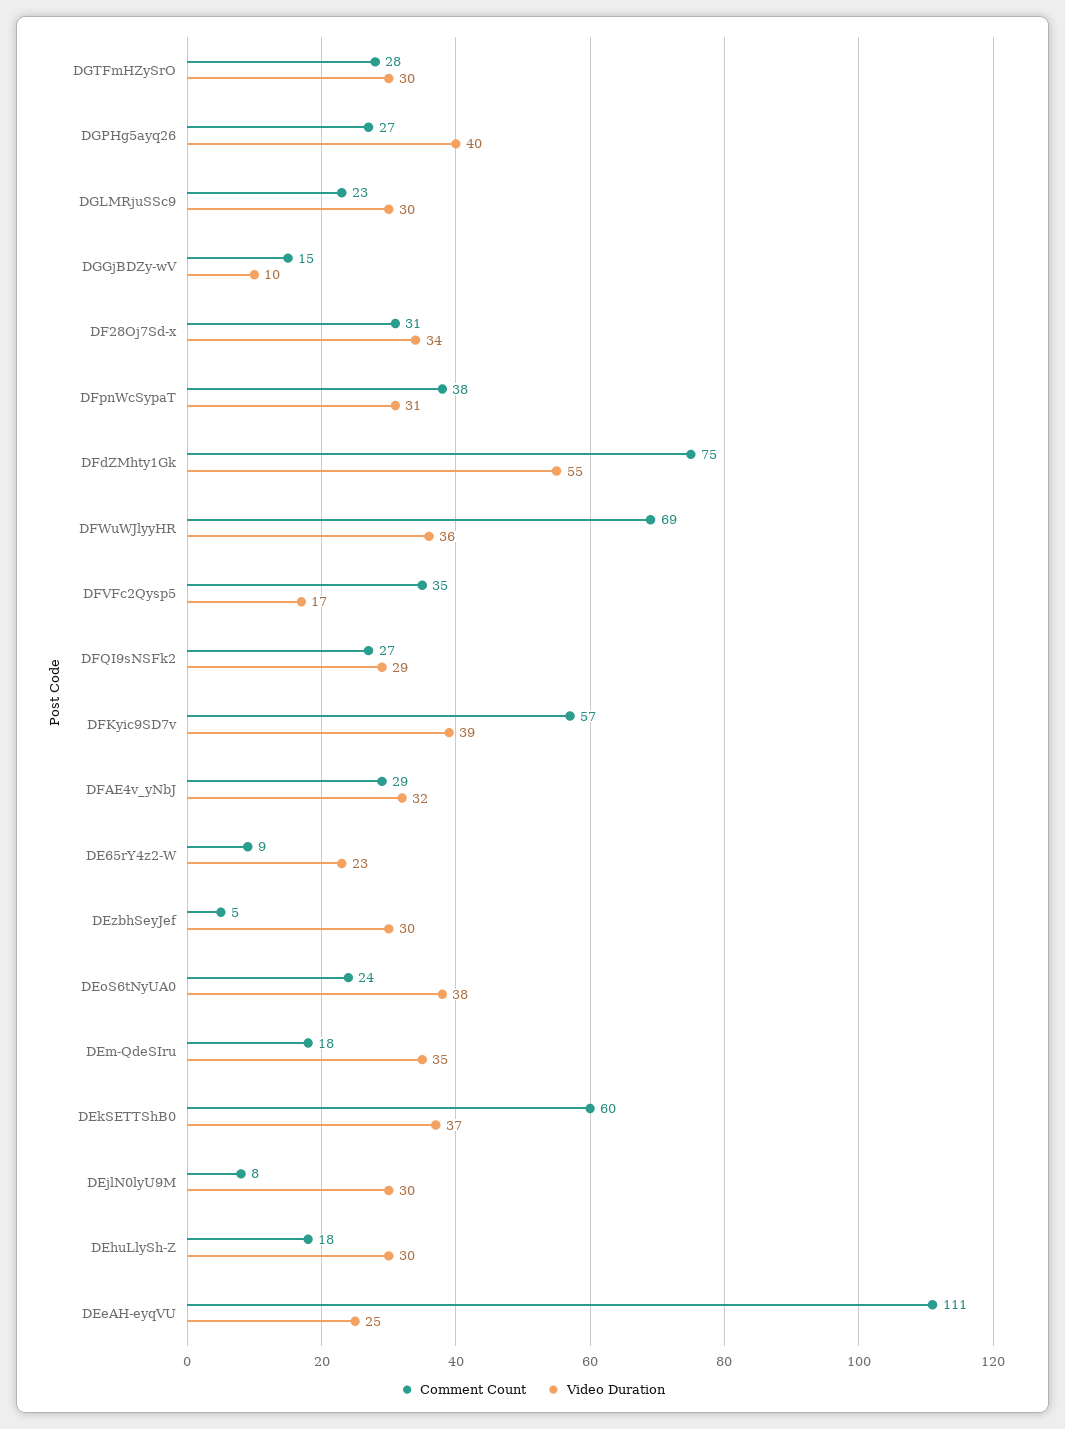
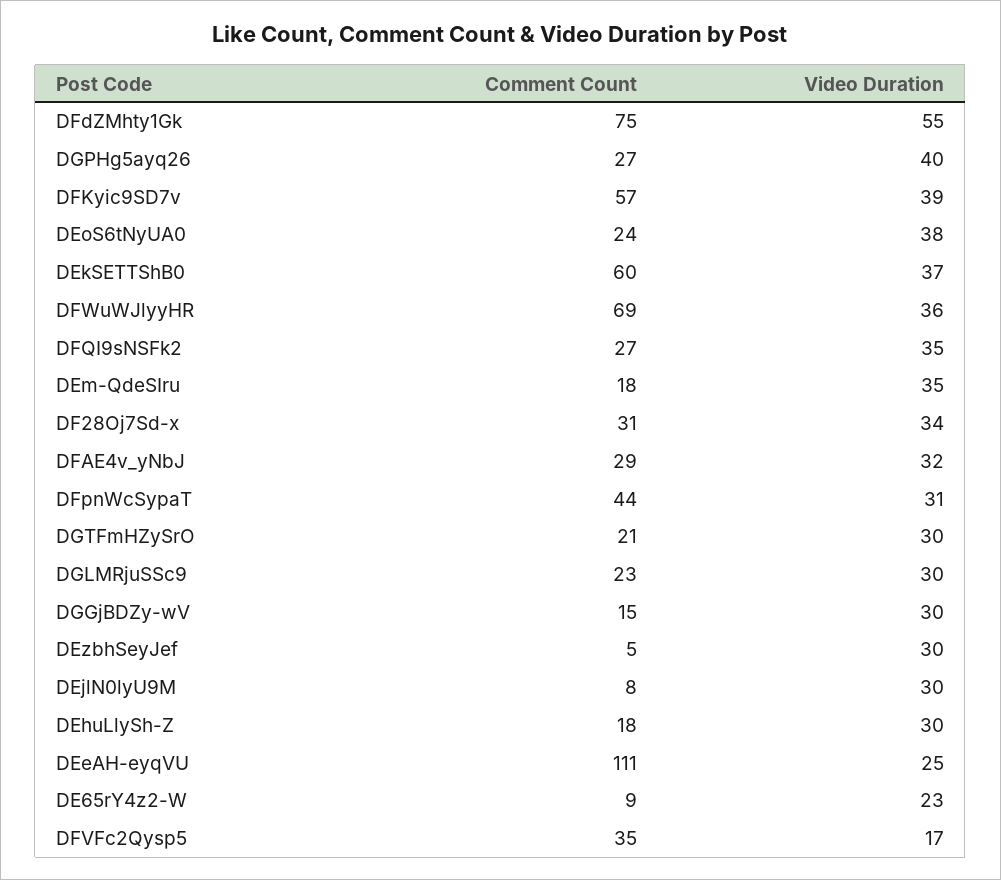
Comment Count, DGTFmHZySrO: 28 -> 21
Video Duration, DGGjBDZy-wV: 10 -> 30
Comment Count, DFpnWcSypaT: 38 -> 44
Video Duration, DFQI9sNSFk2: 29 -> 35

